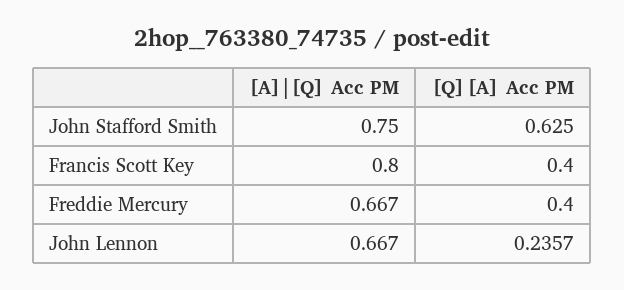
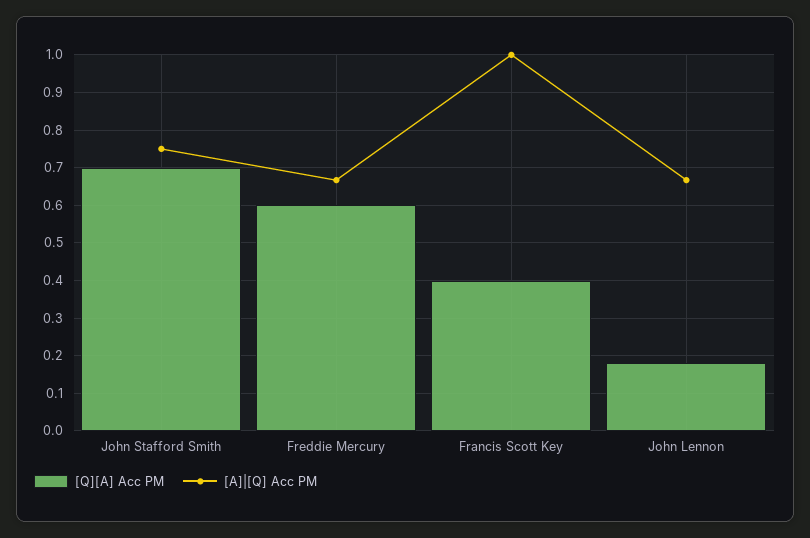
[Q][A] Acc PM, John Stafford Smith: 0.625 -> 0.7
[A]|[Q] Acc PM, Francis Scott Key: 0.8 -> 1
[Q][A] Acc PM, Freddie Mercury: 0.4 -> 0.6
[Q][A] Acc PM, John Lennon: 0.2357 -> 0.18

